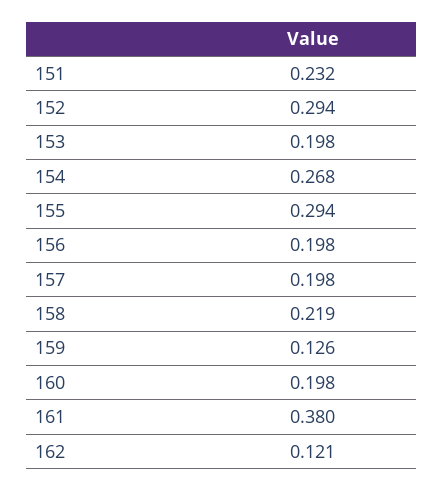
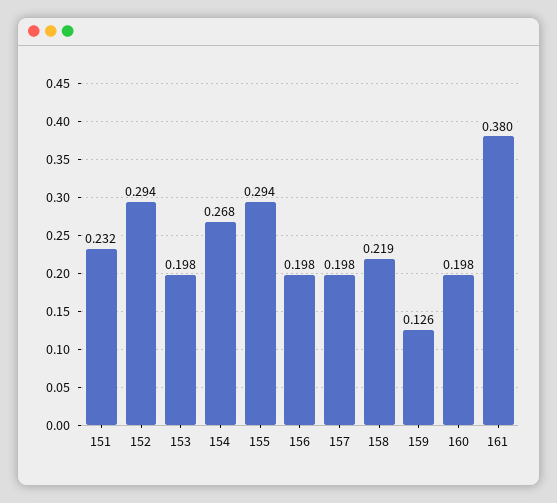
162: 0.121 -> none

